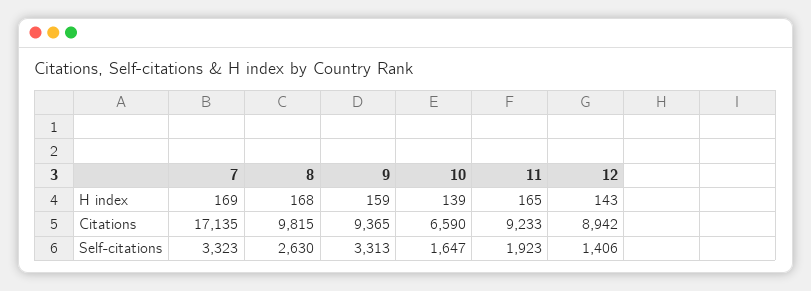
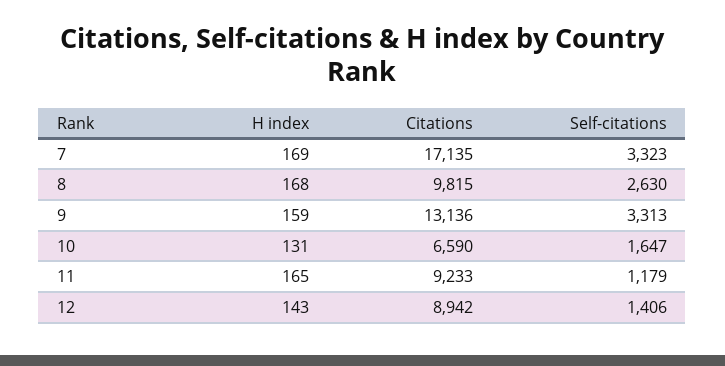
10, H index: 139 -> 131
9, Citations: 9365 -> 13136
11, Self-citations: 1923 -> 1179

